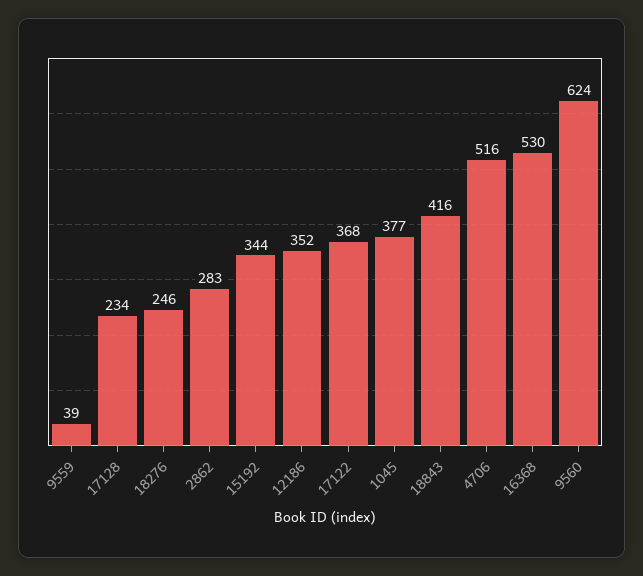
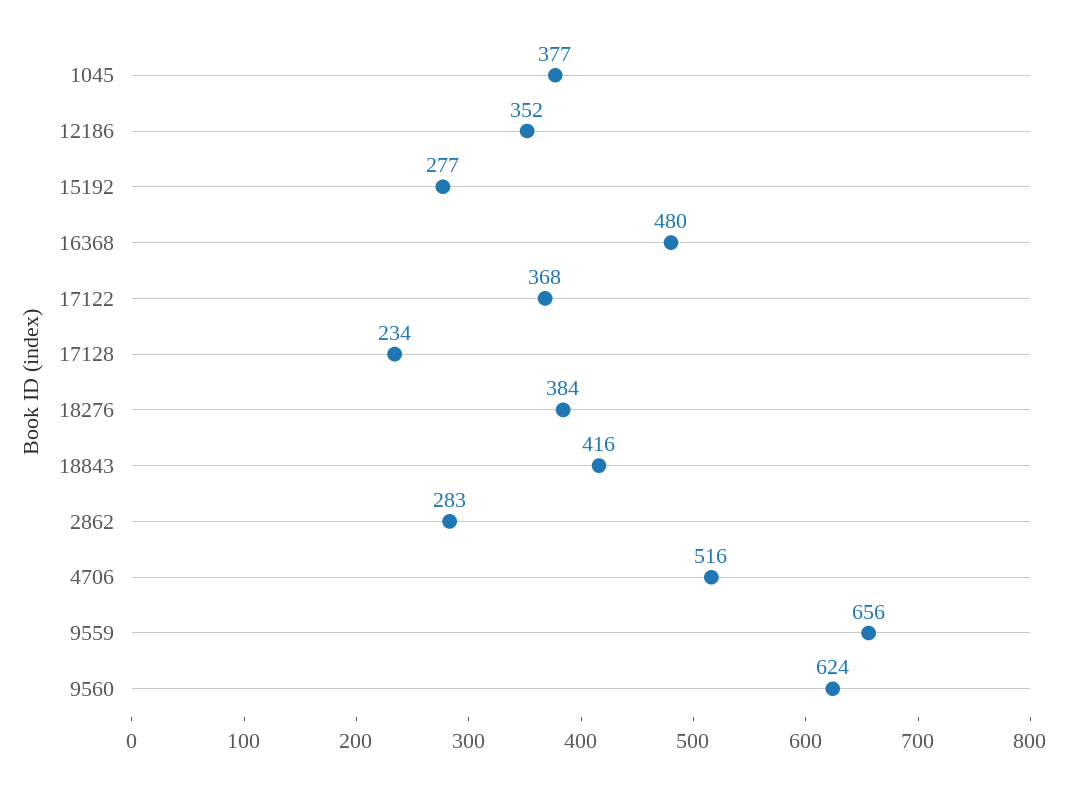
9559: 39 -> 656
18276: 246 -> 384
15192: 344 -> 277
16368: 530 -> 480

